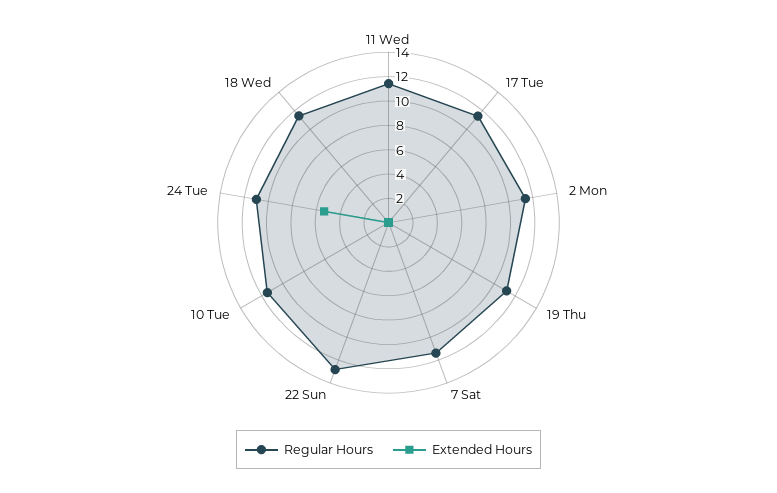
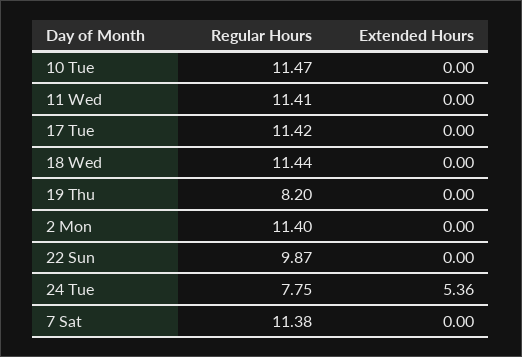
Regular Hours, 19 Thu: 11 -> 8.2
Regular Hours, 22 Sun: 13 -> 9.87
Regular Hours, 24 Tue: 11 -> 7.75

